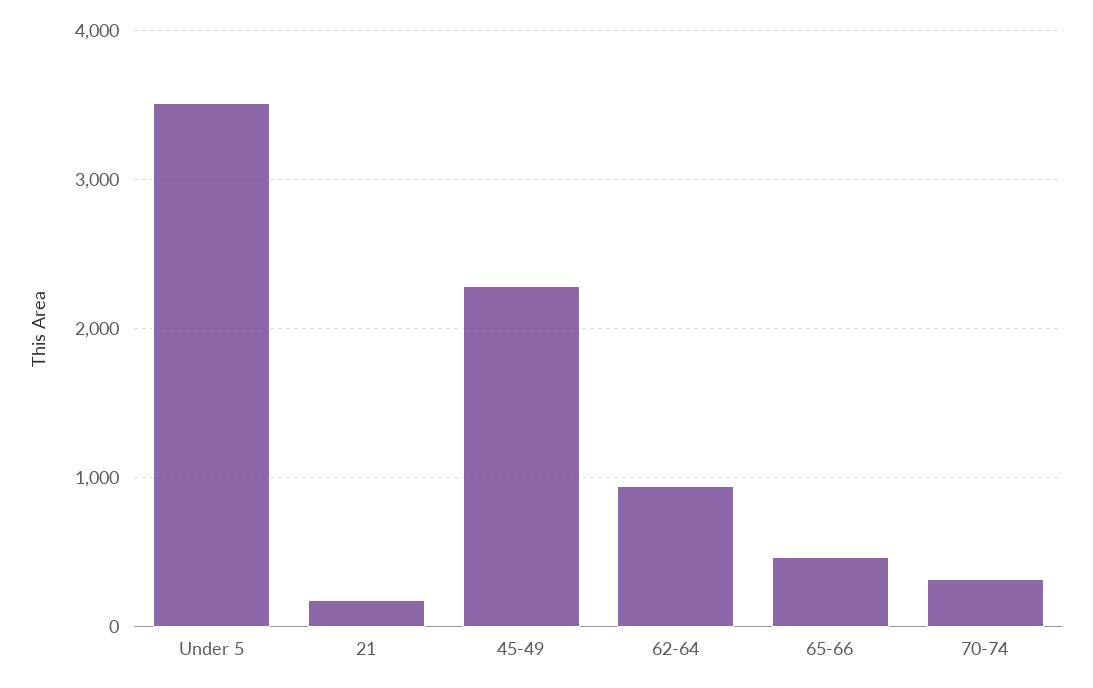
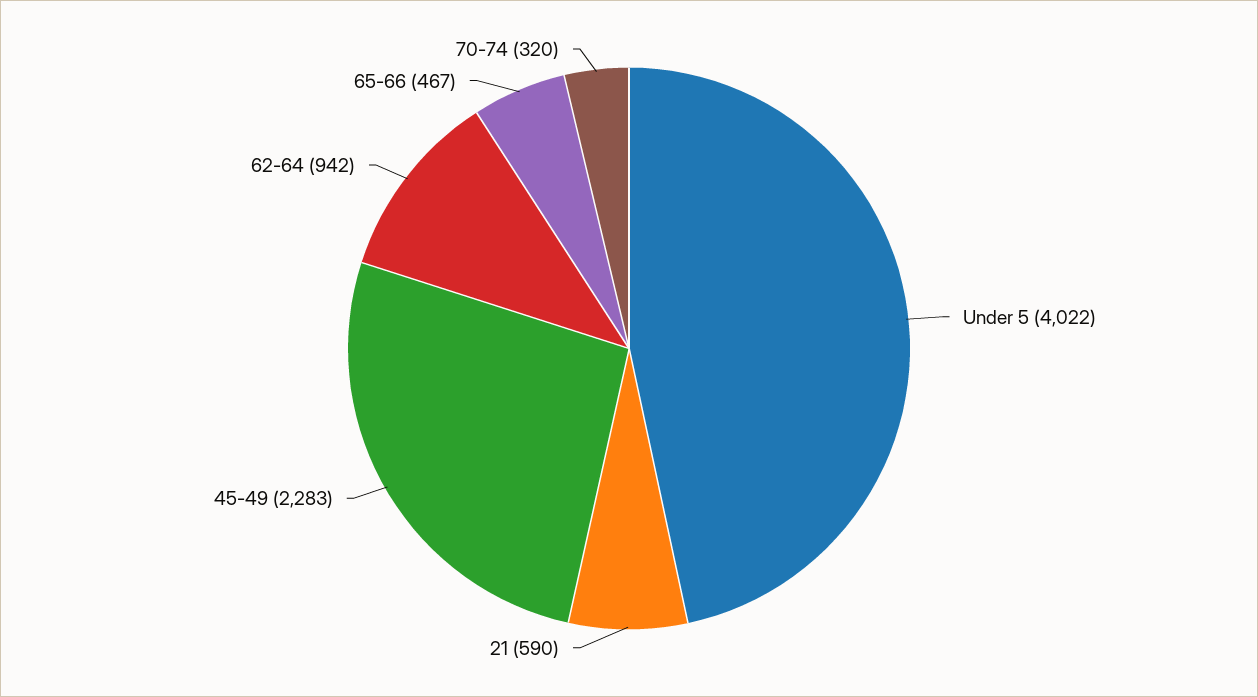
Under 5: 3500 -> 4022
21: 200 -> 590

